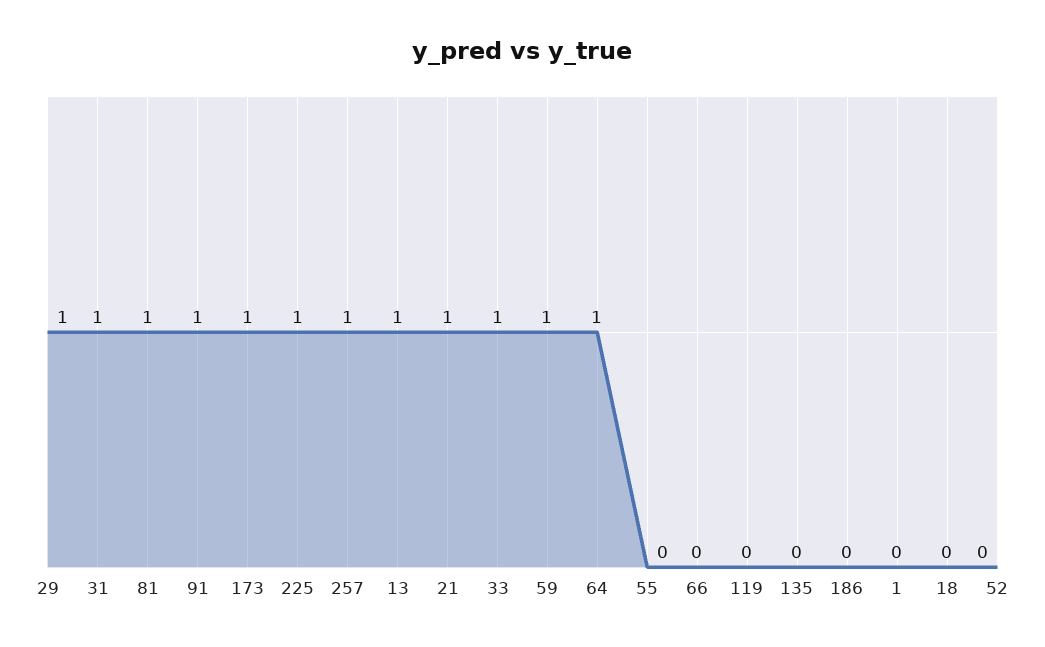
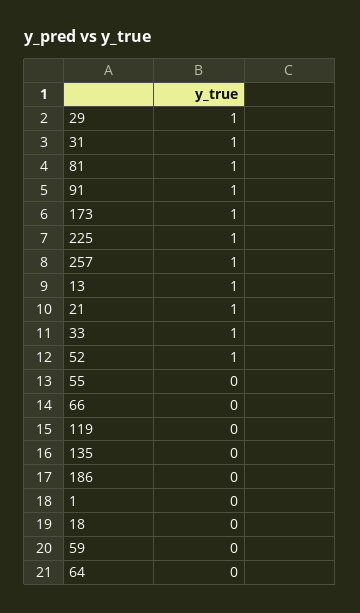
59: 1 -> 0
64: 1 -> 0
52: 0 -> 1

